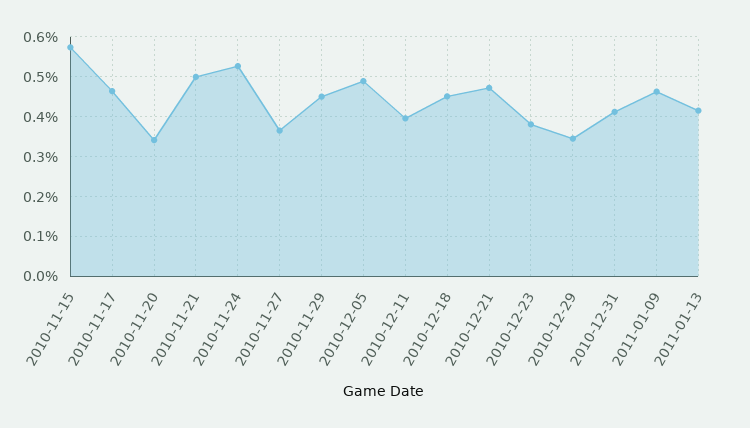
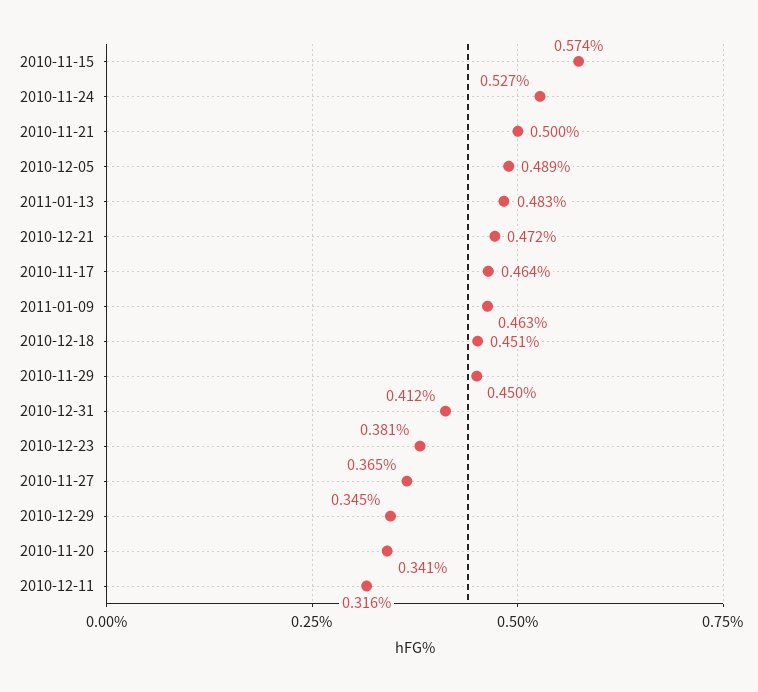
2010-12-11: 0.4 -> 0.316
2011-01-13: 0.42 -> 0.483

